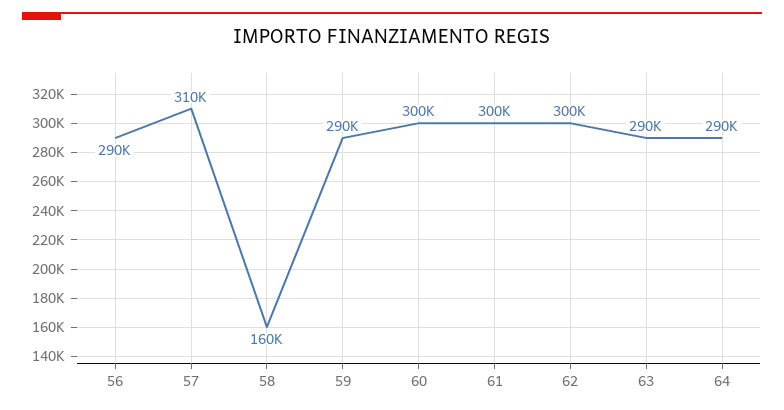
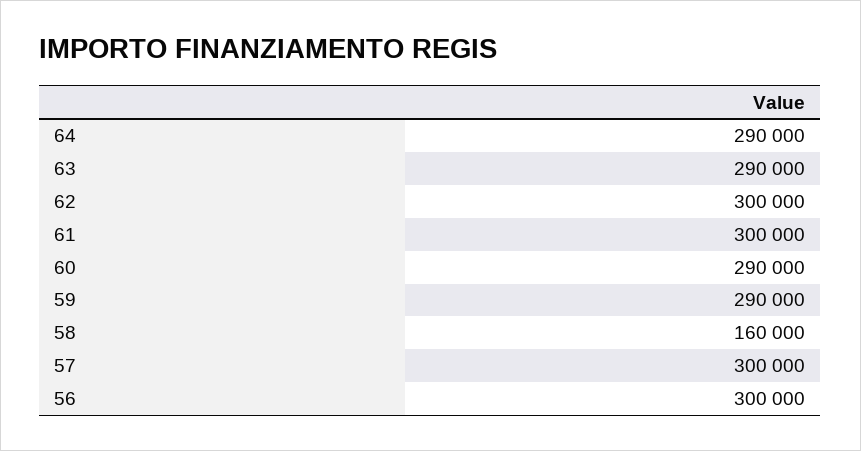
56: 290000 -> 300000
57: 310000 -> 300000
60: 300000 -> 290000

